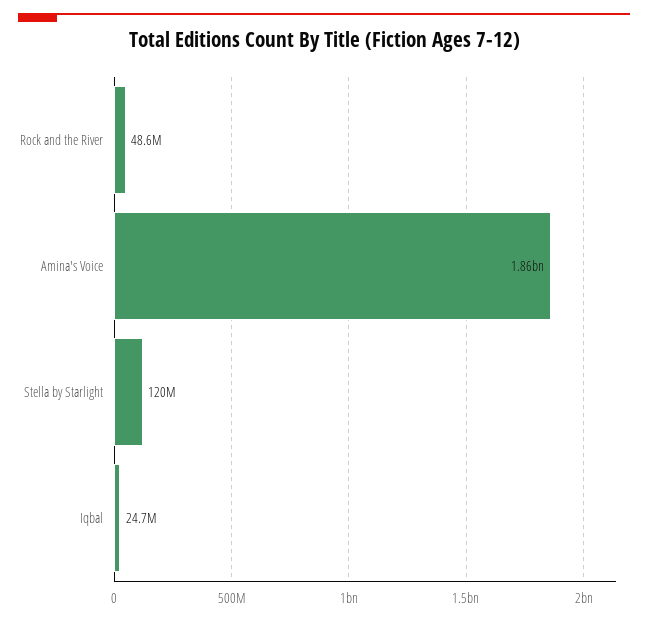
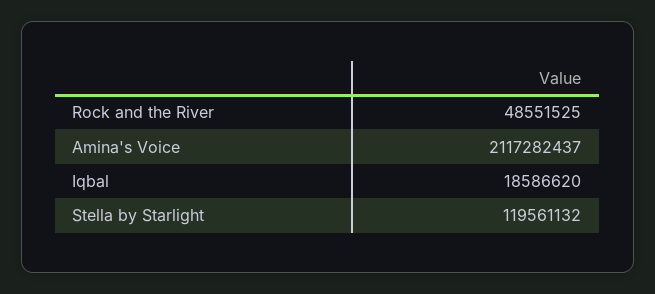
Amina's Voice: 1860000000 -> 2117282437
Iqbal: 24700000 -> 18586620

